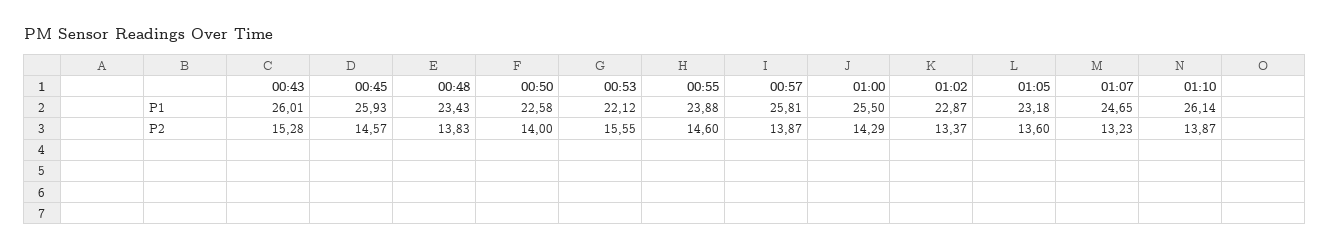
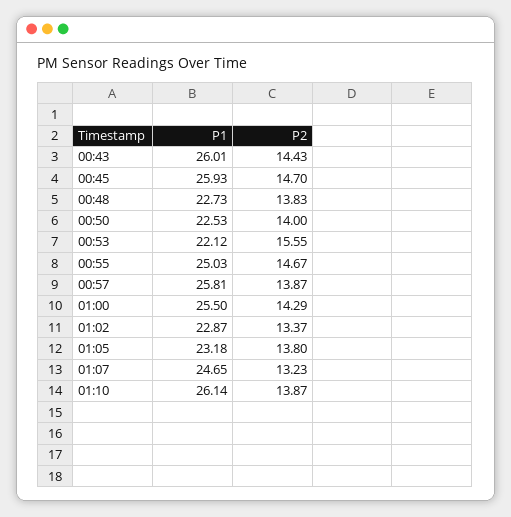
00:48, P1: 23.43 -> 22.73
00:50, P1: 22.58 -> 22.53
00:55, P1: 23.88 -> 25.03
00:43, P2: 15.28 -> 14.43
00:45, P2: 14.57 -> 14.7
00:55, P2: 14.6 -> 14.67
01:05, P2: 13.6 -> 13.8

